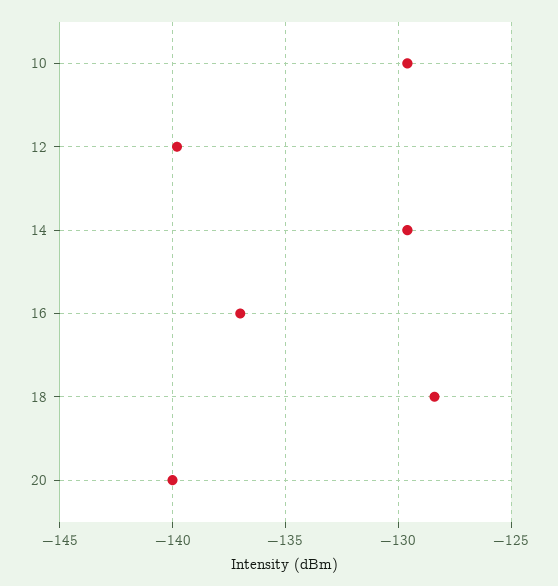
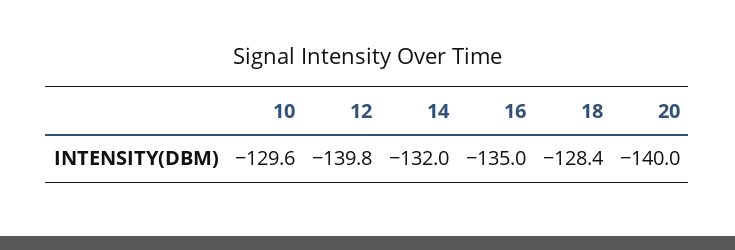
14: -129.5 -> -132
16: -137 -> -135

